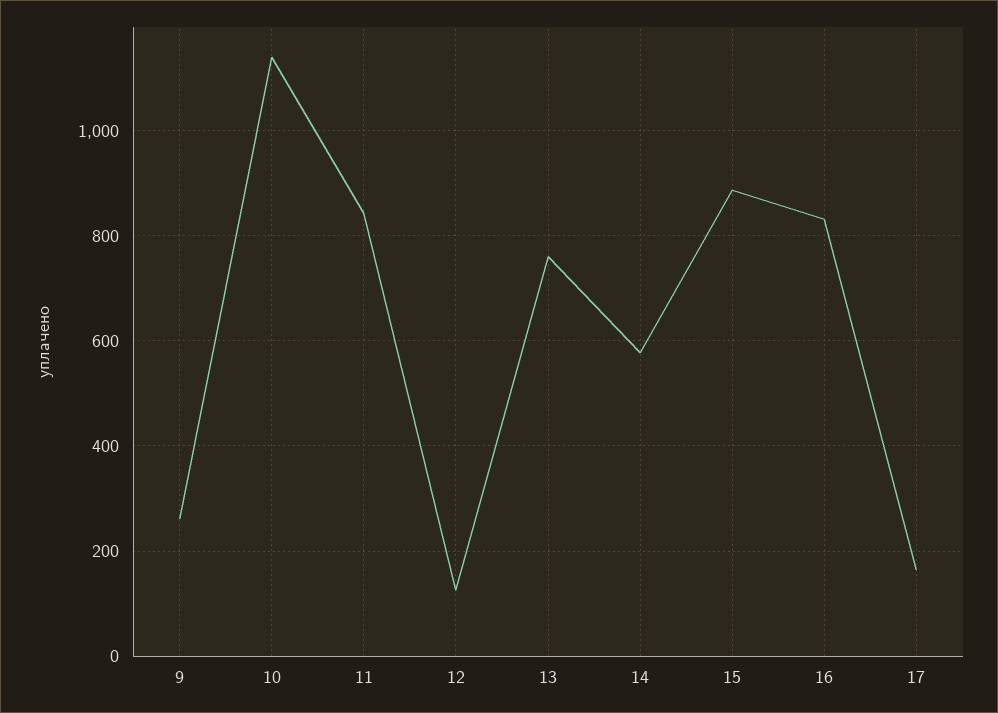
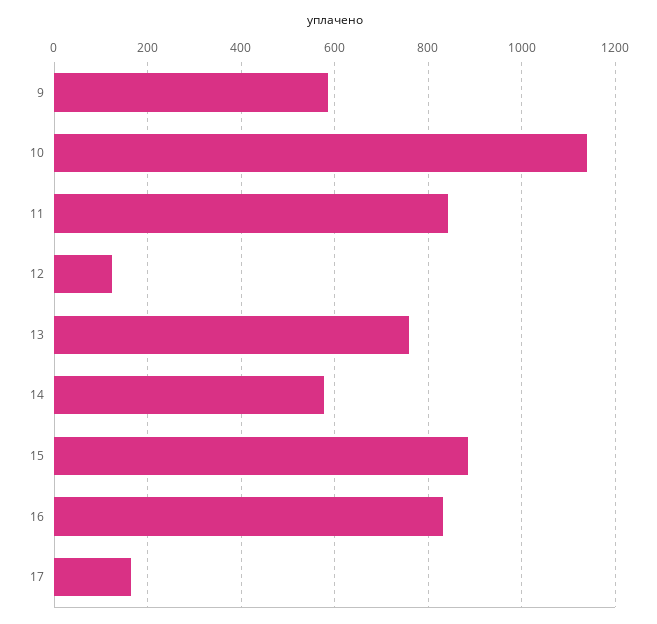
9: 260 -> 580

